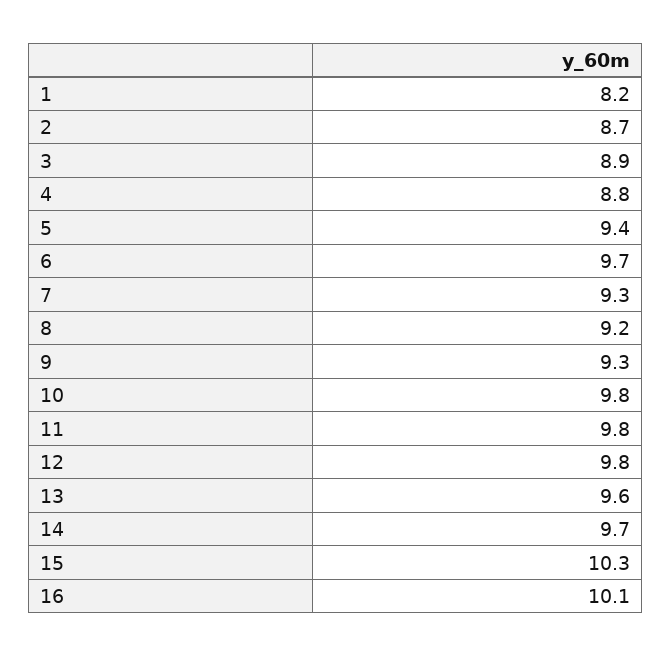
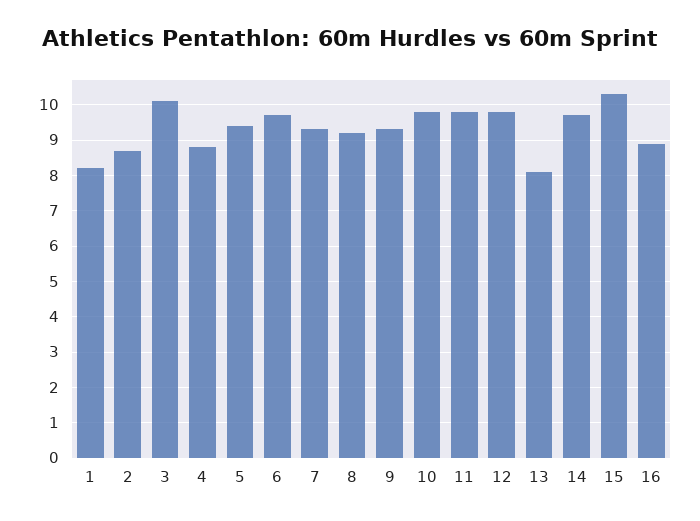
3: 8.9 -> 10
13: 9.6 -> 8
16: 10.1 -> 9

